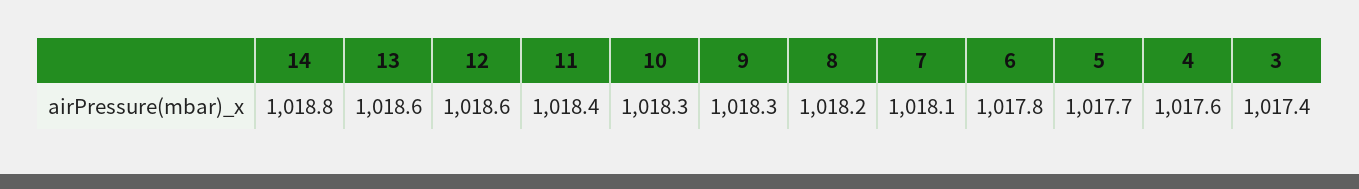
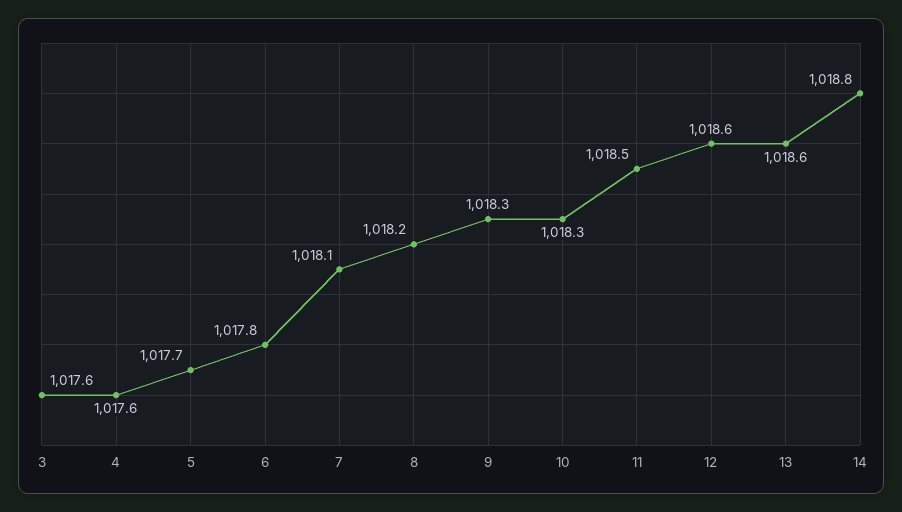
11: 1018.4 -> 1018.5
3: 1017.4 -> 1017.6

